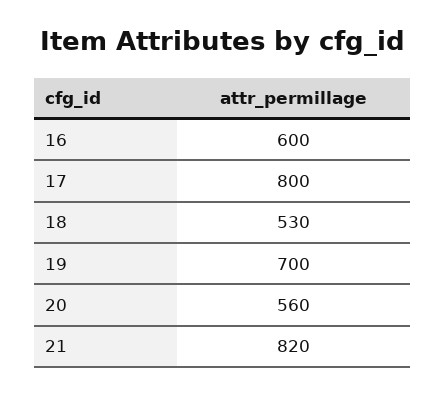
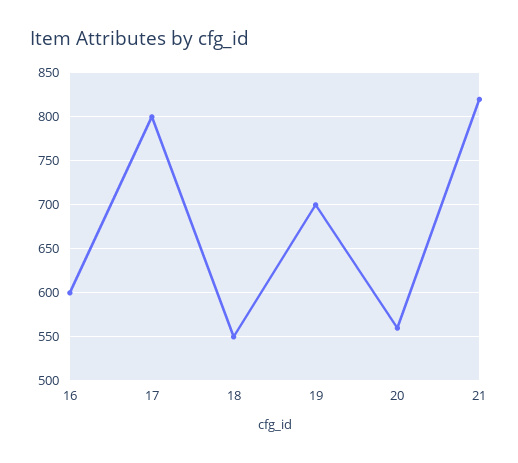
18: 530 -> 550

